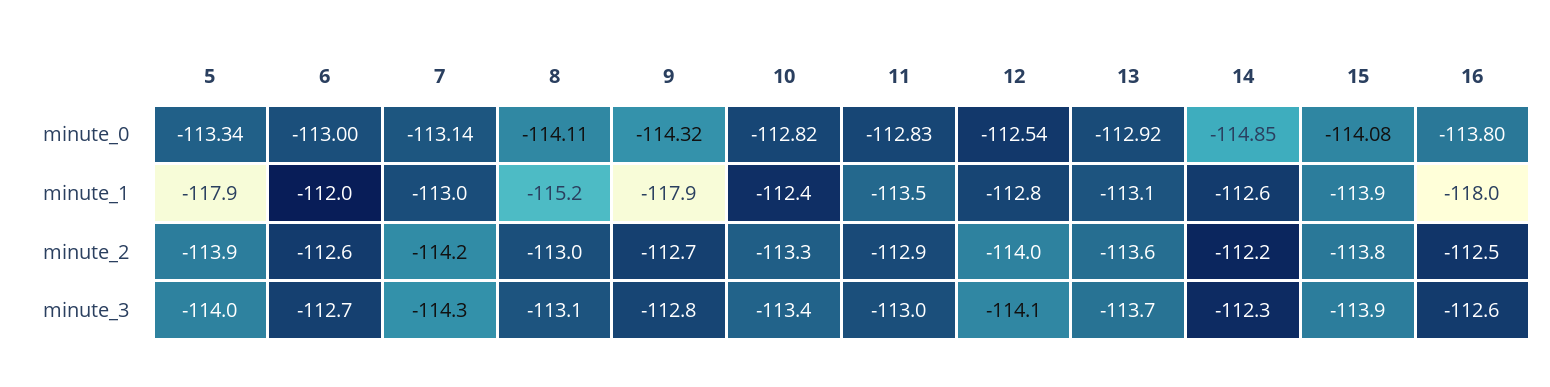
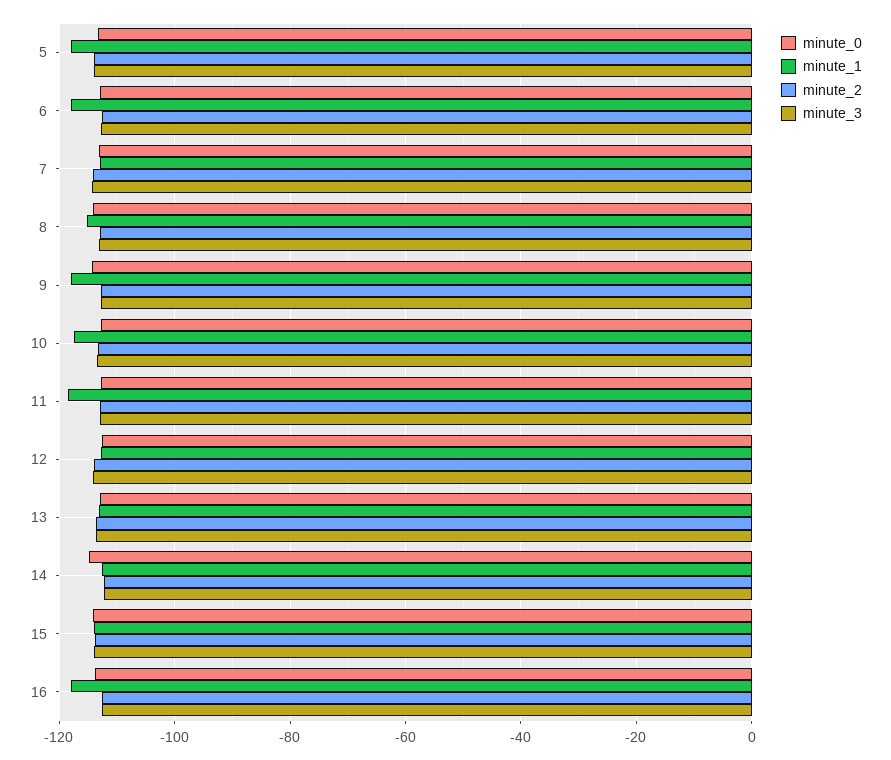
minute_1, 6: -112 -> -118
minute_1, 10: -112.4 -> -118
minute_1, 11: -113.5 -> -118

